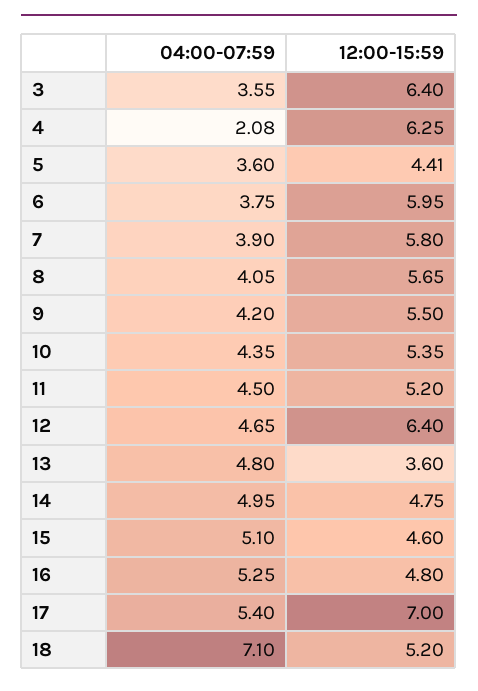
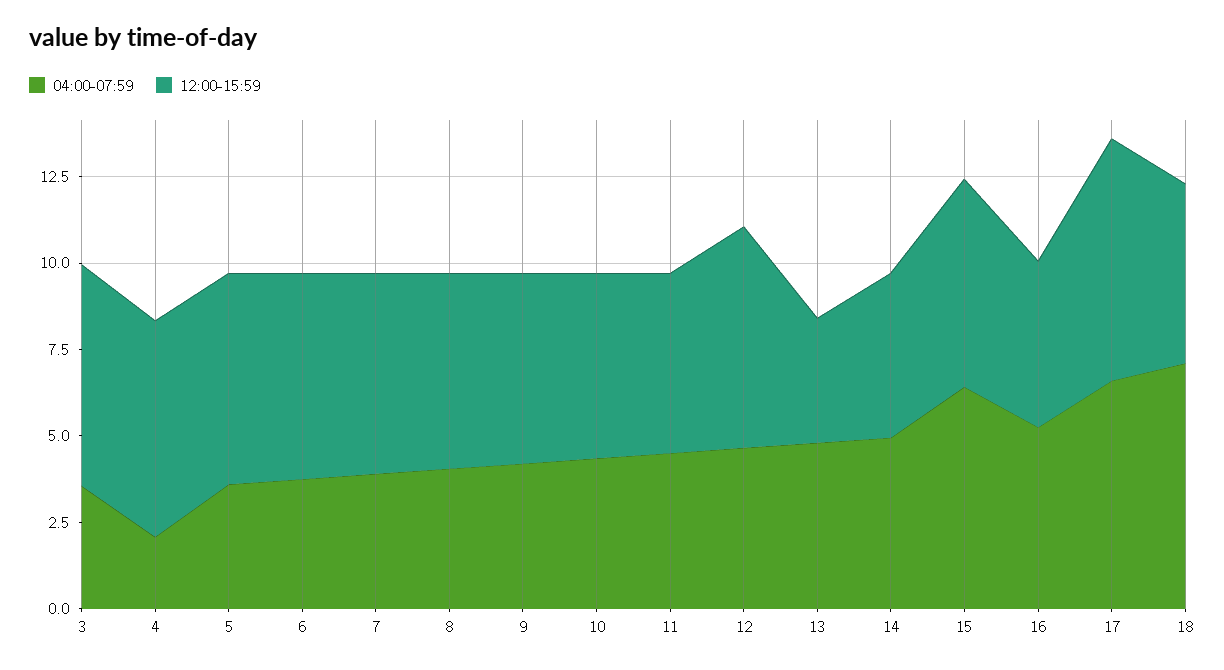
12:00-15:59, 5: 4.41 -> 6
04:00-07:59, 15: 5.1 -> 6.5
12:00-15:59, 15: 4.6 -> 6
04:00-07:59, 17: 5.4 -> 6.5

